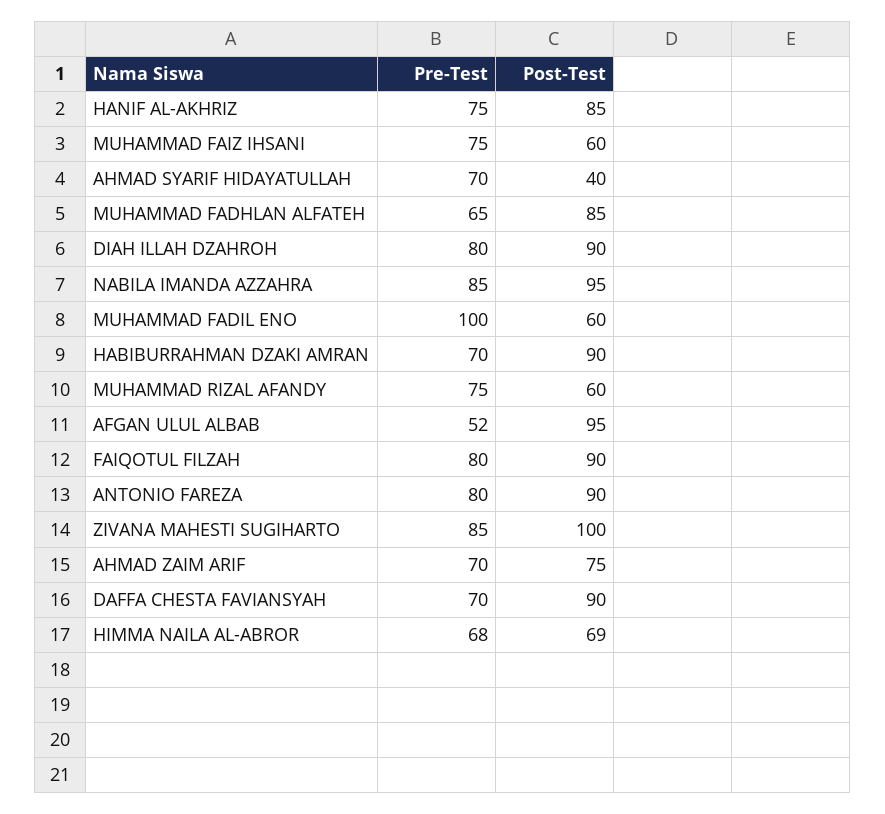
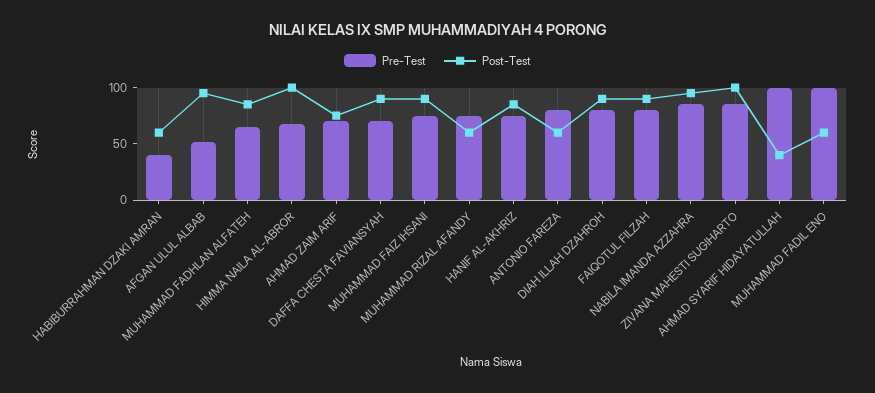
Post-Test, MUHAMMAD FAIZ IHSANI: 60 -> 90
Pre-Test, AHMAD SYARIF HIDAYATULLAH: 70 -> 100
Pre-Test, HABIBURRAHMAN DZAKI AMRAN: 70 -> 40
Post-Test, HABIBURRAHMAN DZAKI AMRAN: 90 -> 60
Post-Test, ANTONIO FAREZA: 90 -> 60
Post-Test, HIMMA NAILA AL-ABROR: 69 -> 100

